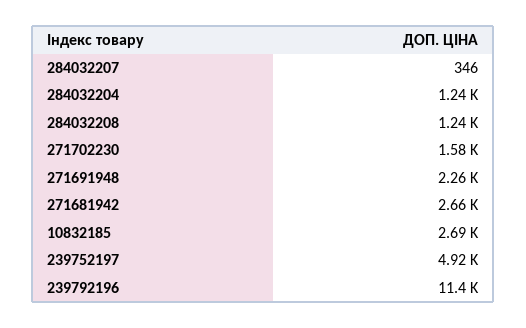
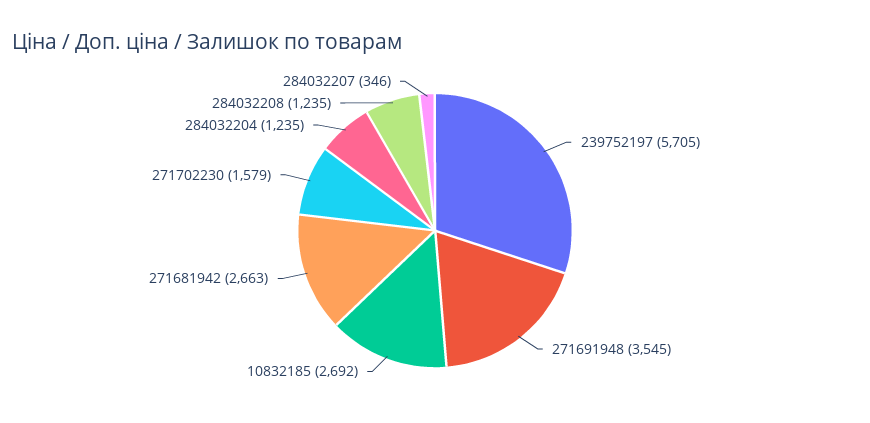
271691948: 2260 -> 3545
239752197: 4920 -> 5705
239792196: 11400 -> none

